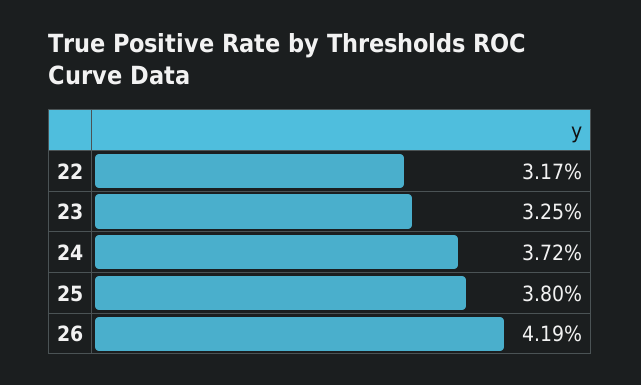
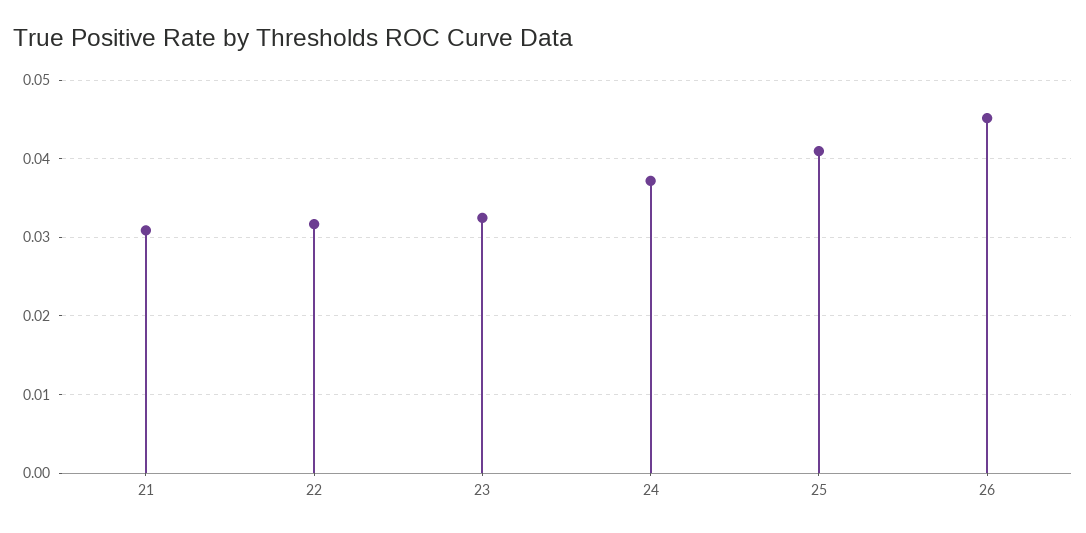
25: 0.038 -> 0.041
26: 0.0419 -> 0.045
21: none -> 0.031

